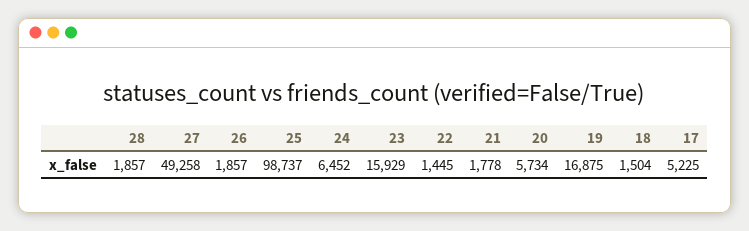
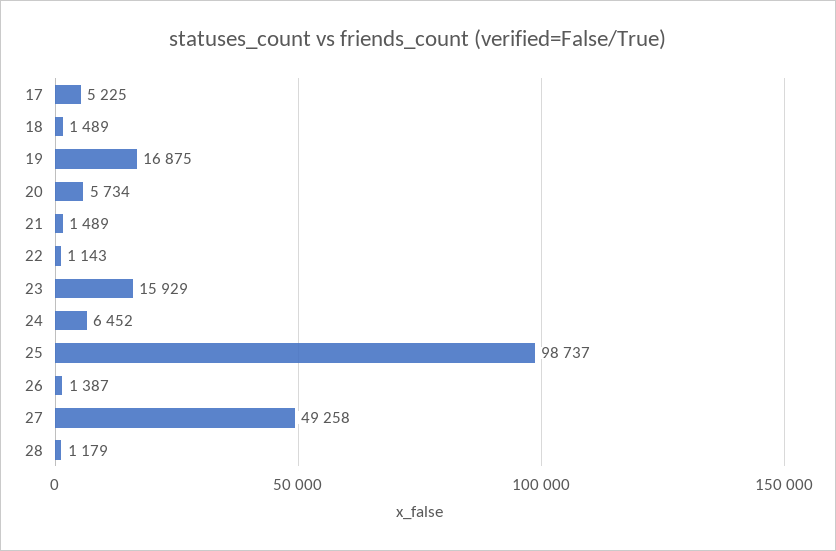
28: 1857 -> 1179
26: 1857 -> 1387
22: 1445 -> 1143
21: 1778 -> 1489
18: 1504 -> 1489

